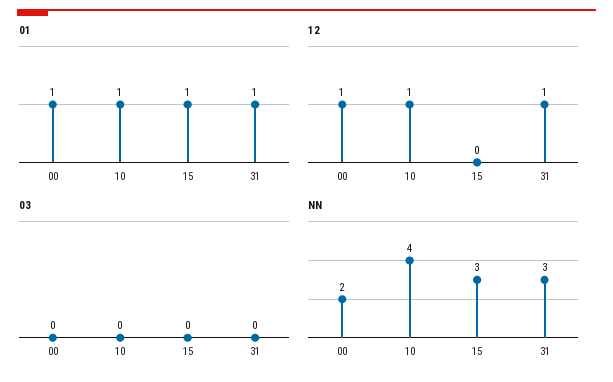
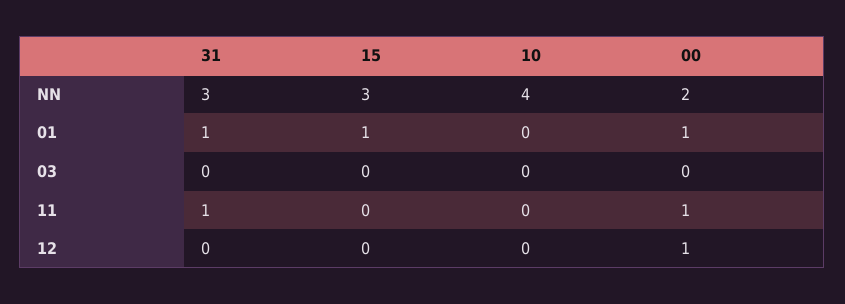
01, 10: 1 -> 0
12, 10: 1 -> 0
12, 31: 1 -> 0
11, 31: none -> 1
11, 15: none -> 0
11, 10: none -> 0
11, 00: none -> 1

